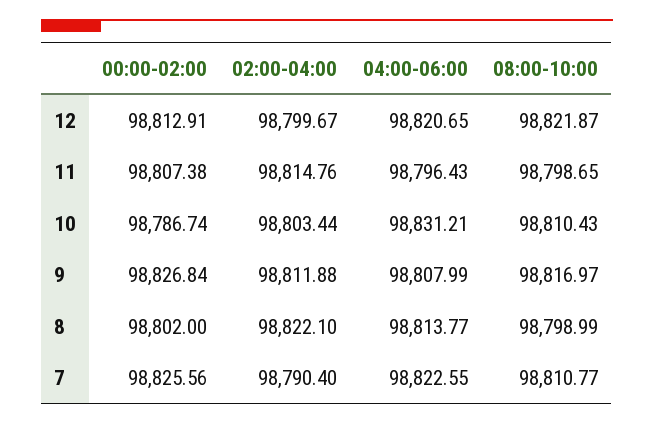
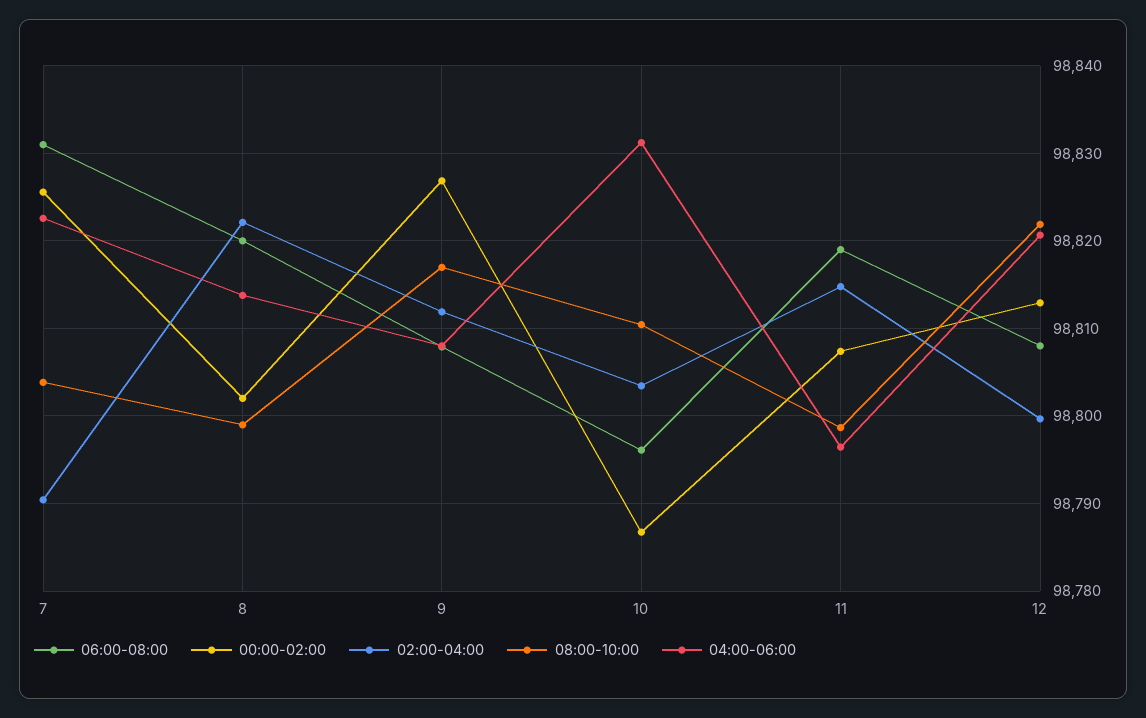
08:00-10:00, 7: 98810.77 -> 98804
06:00-08:00, 7: none -> 98831
06:00-08:00, 8: none -> 98820
06:00-08:00, 9: none -> 98808
06:00-08:00, 10: none -> 98796
06:00-08:00, 11: none -> 98819
06:00-08:00, 12: none -> 98808

